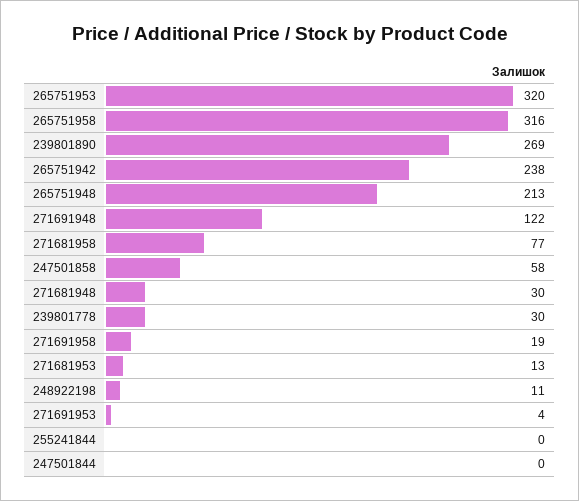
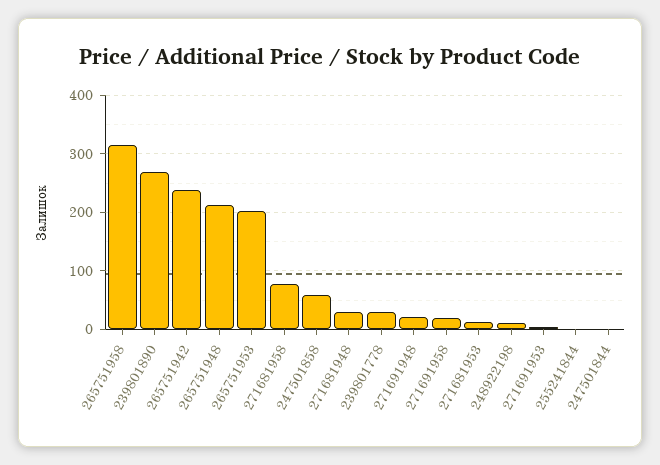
265751953: 320 -> 200
271691948: 122 -> 20

